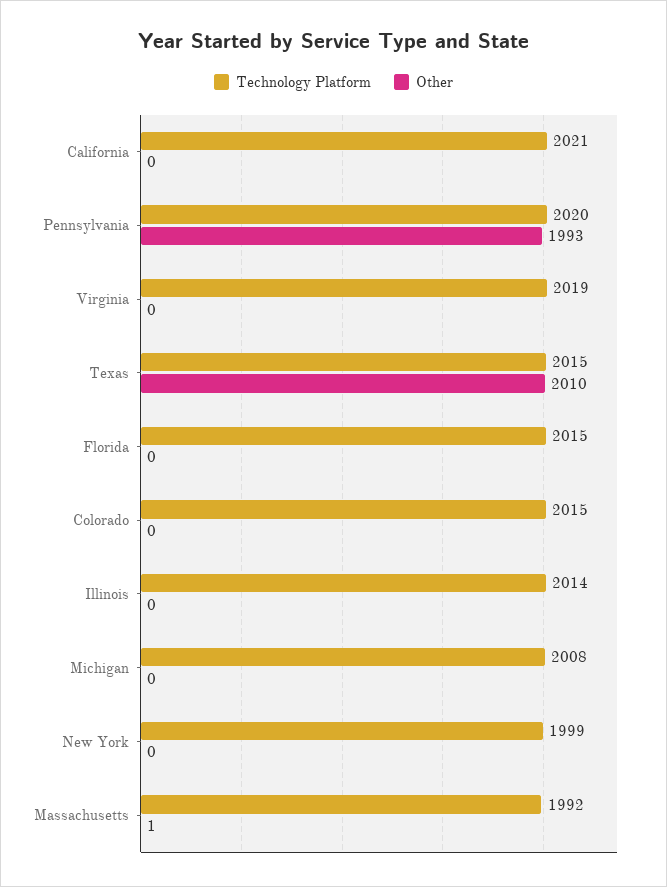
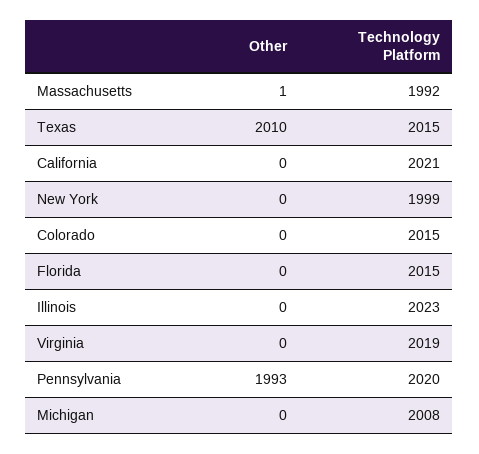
Technology Platform, Illinois: 2014 -> 2023

